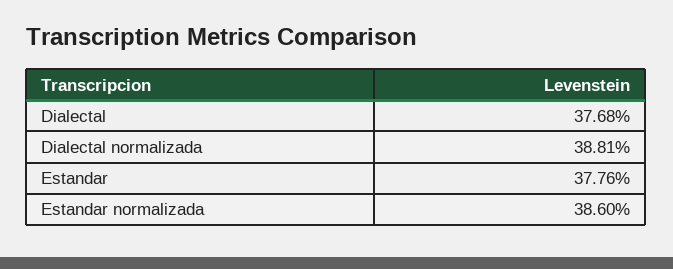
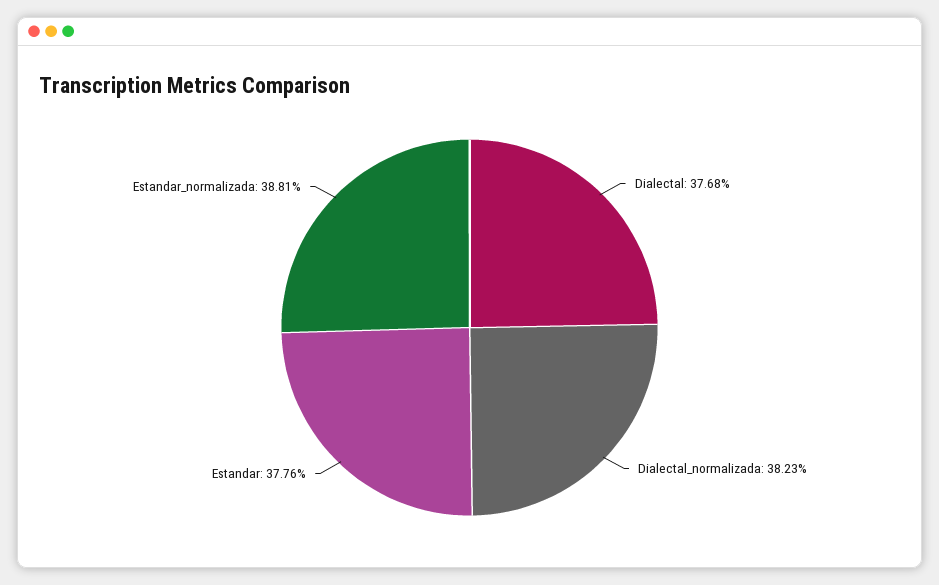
Dialectal normalizada: 38.81 -> 38.23
Estandar normalizada: 38.6 -> 38.81

